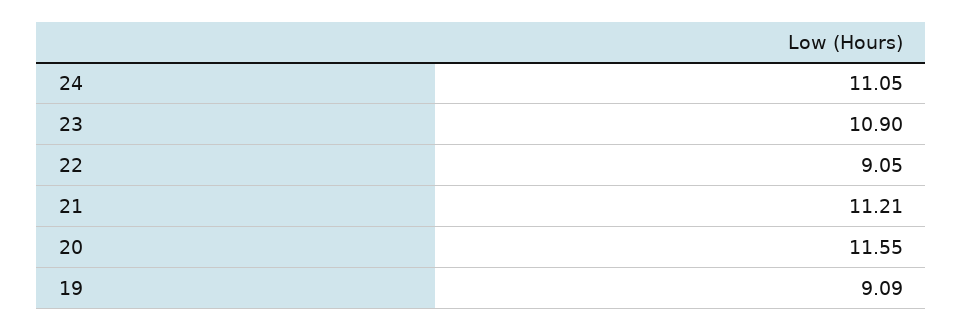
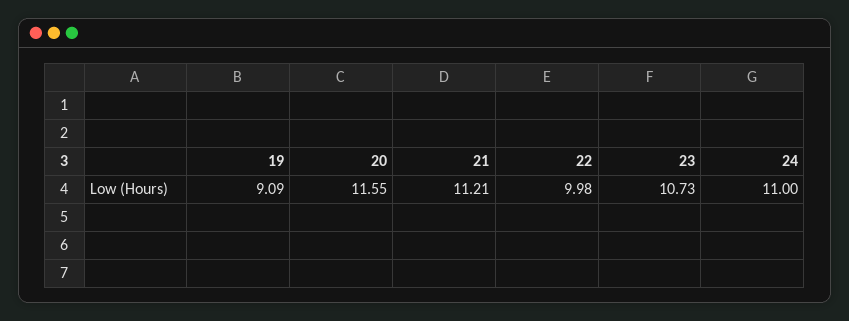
24: 11.05 -> 11
23: 10.9 -> 10.73
22: 9.05 -> 9.98

